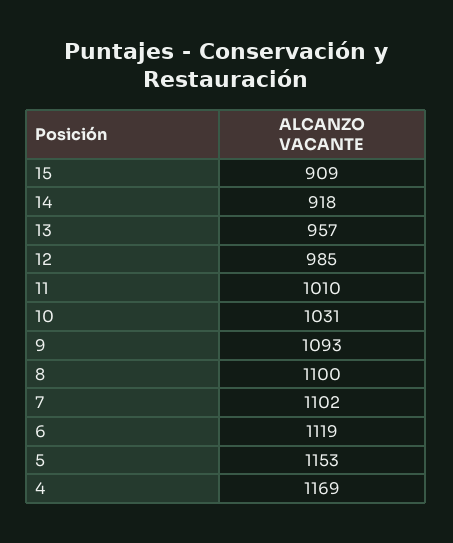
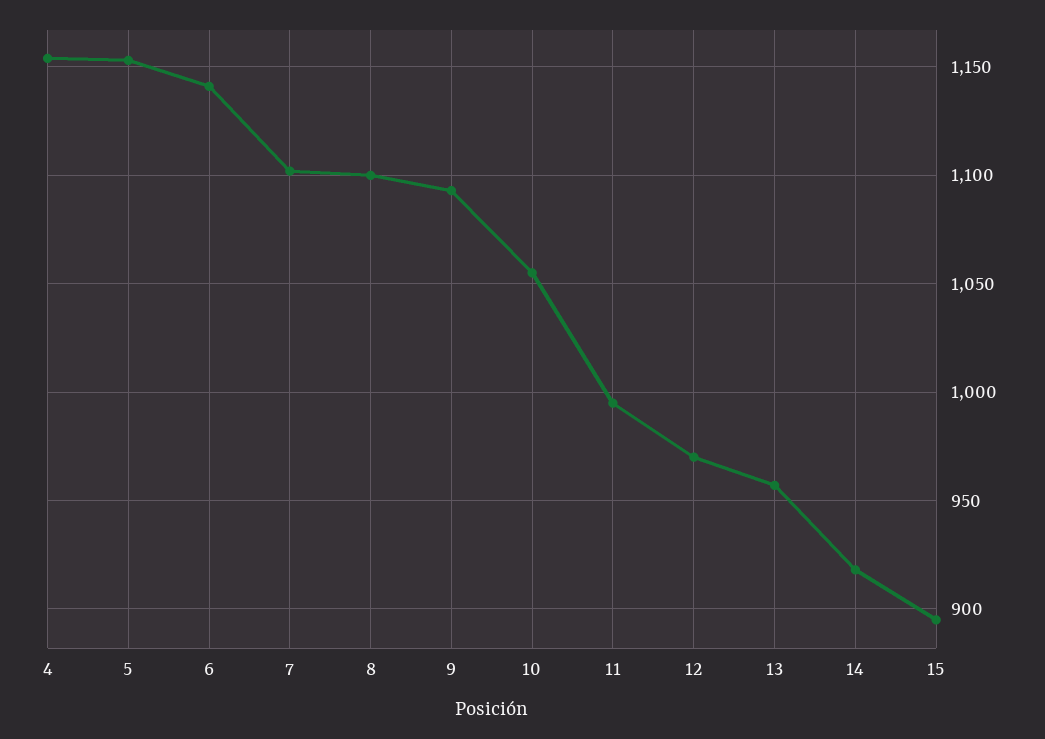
15: 909 -> 895
12: 985 -> 970
11: 1010 -> 995
10: 1031 -> 1055
6: 1119 -> 1140
4: 1169 -> 1155

